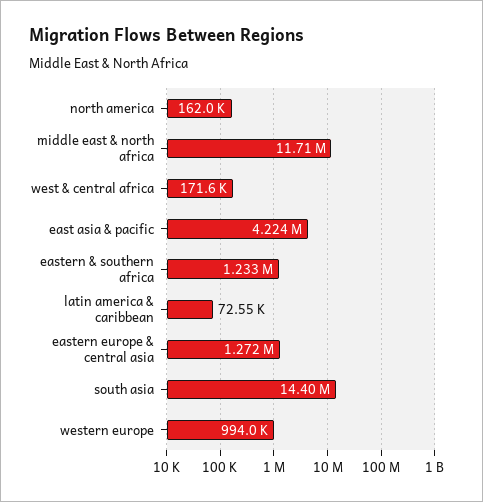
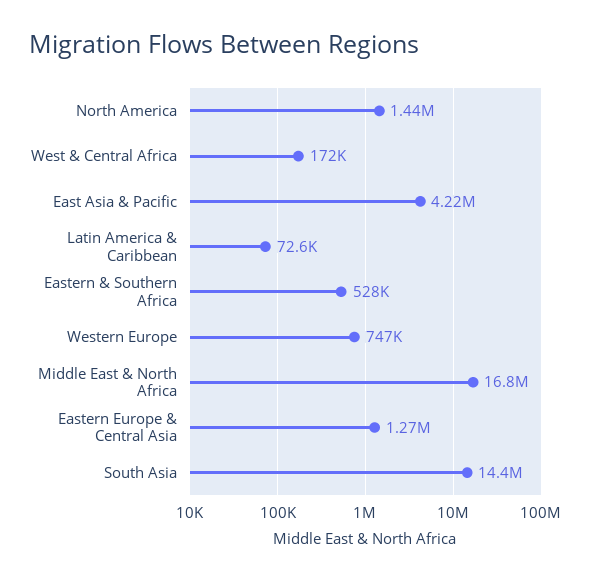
north america: 162000 -> 1440000
middle east & north africa: 11710000 -> 16800000
eastern & southern africa: 1233000 -> 528000
western europe: 994000 -> 747000

